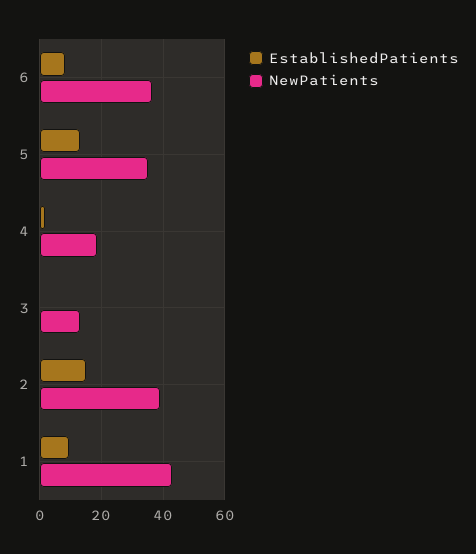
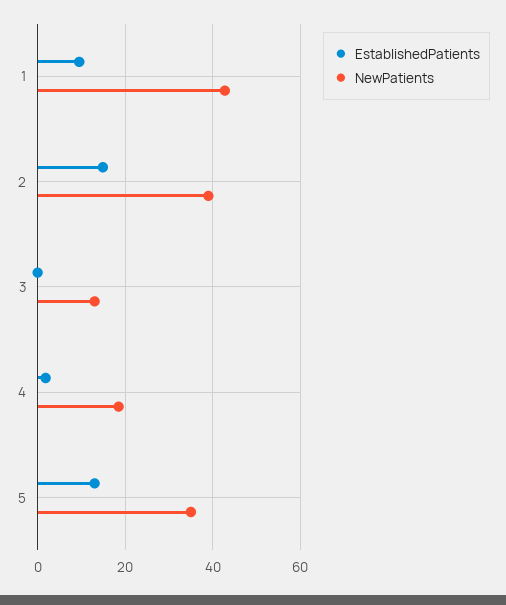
EstablishedPatients, 6: 8 -> none
NewPatients, 6: 36 -> none

